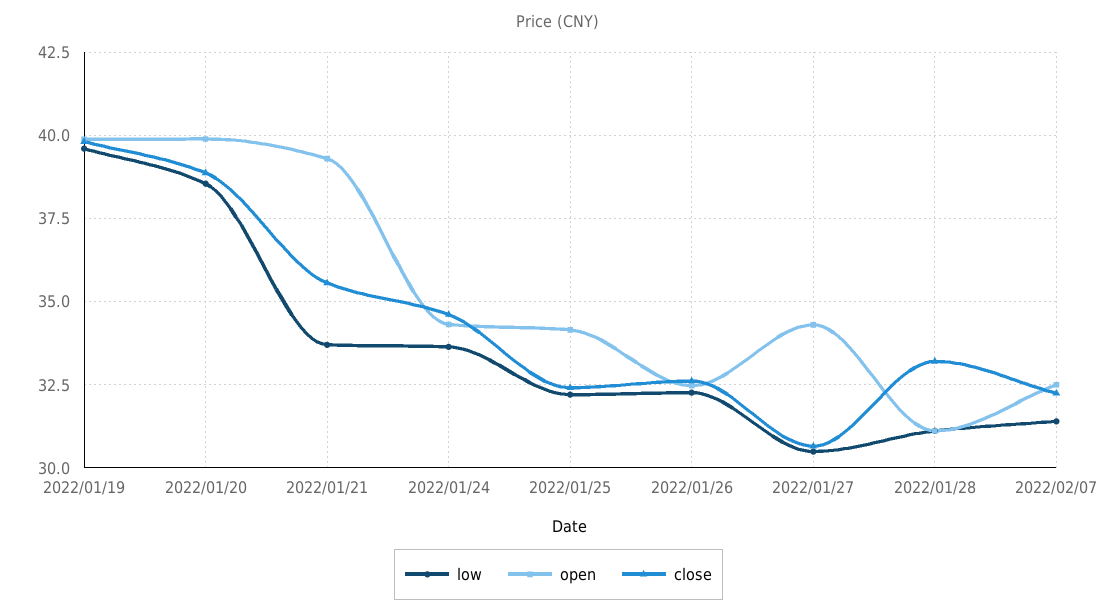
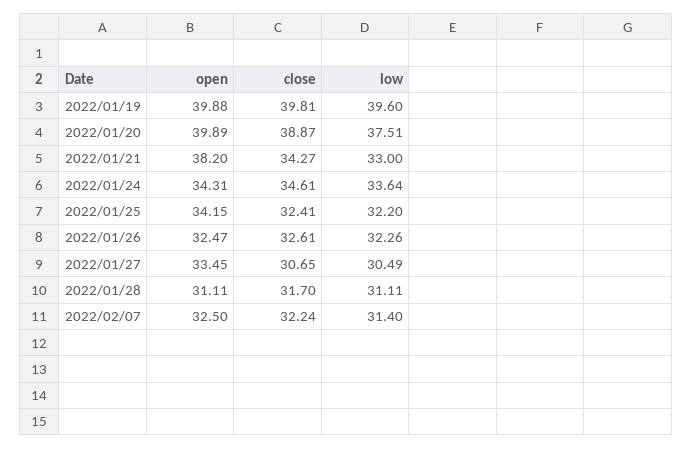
low, 2022/01/20: 38.5 -> 37.51
low, 2022/01/21: 33.75 -> 33
open, 2022/01/21: 39.25 -> 38.2
close, 2022/01/21: 35.5 -> 34.27
open, 2022/01/27: 34.25 -> 33.45
close, 2022/01/28: 33.25 -> 31.7

